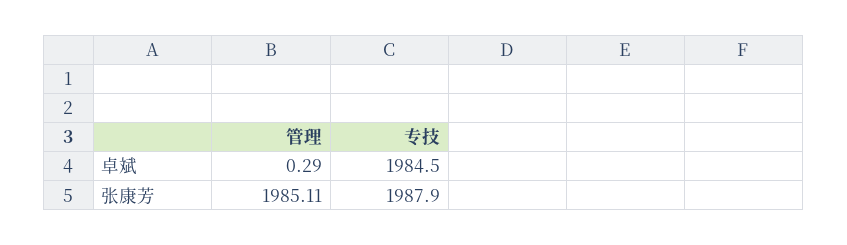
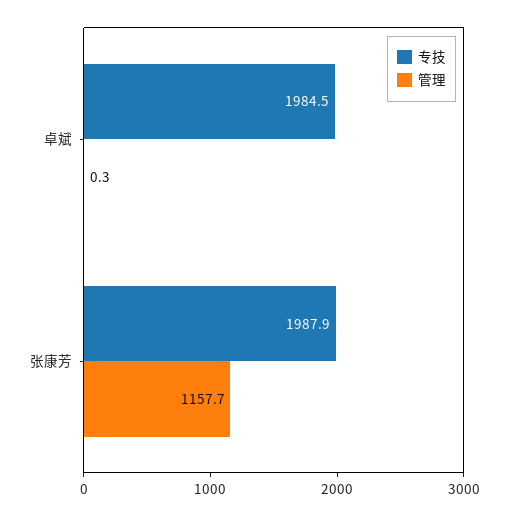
管理, 张康芳: 1985.11 -> 1157.7

